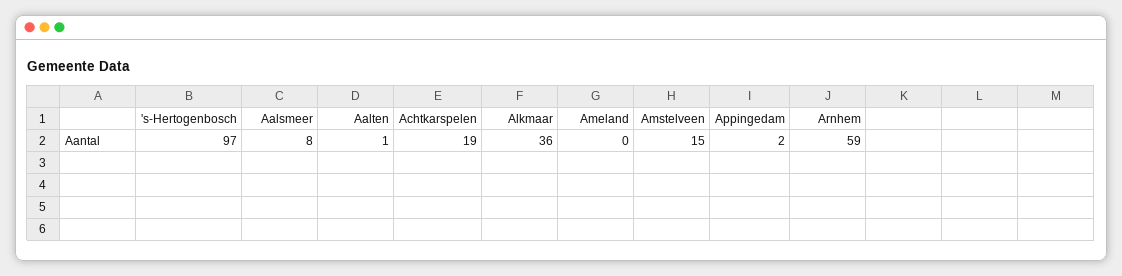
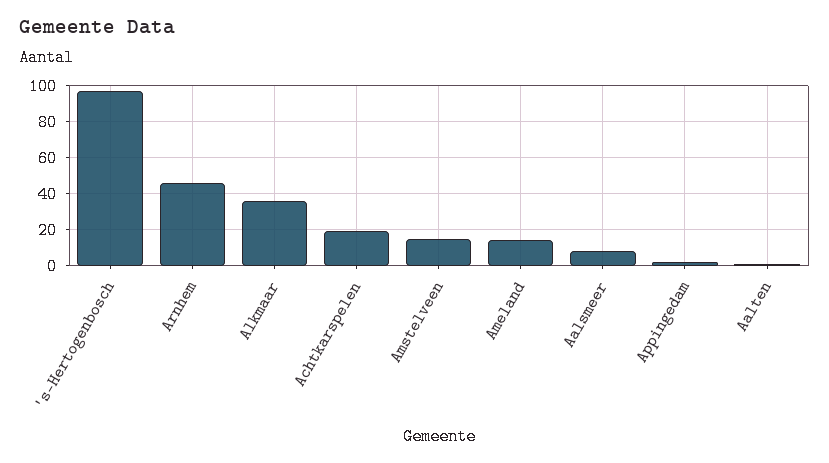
Ameland: 0 -> 15
Arnhem: 59 -> 45

